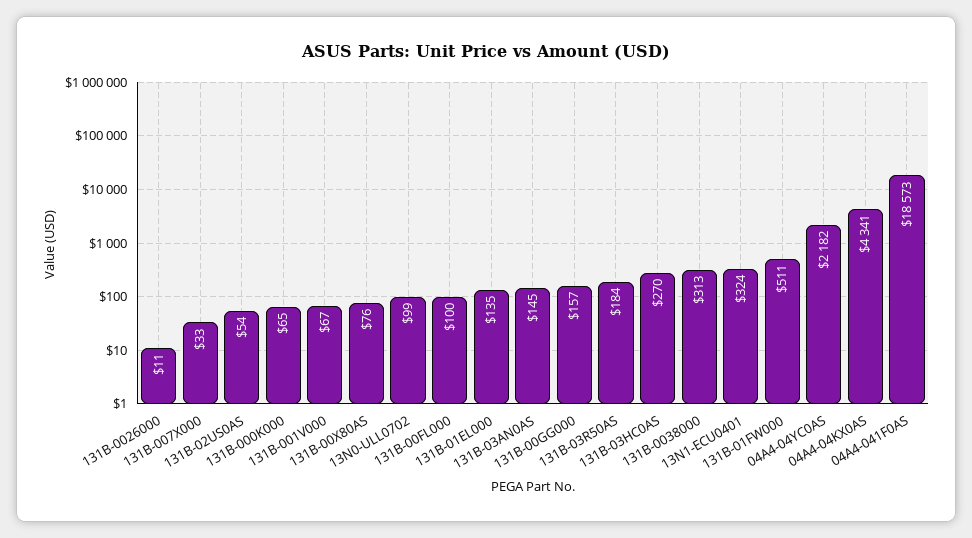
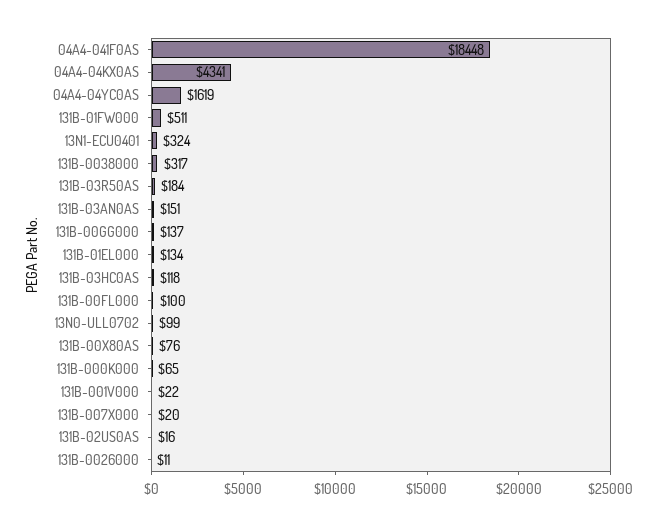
131B-007X000: 33 -> 20
131B-02US0AS: 54 -> 16
131B-001V000: 67 -> 22
131B-01EL000: 135 -> 134
131B-03AN0AS: 145 -> 151
131B-00GG000: 157 -> 137
131B-03HC0AS: 270 -> 118
131B-0038000: 313 -> 317
04A4-04YC0AS: 2182 -> 1619
04A4-041F0AS: 18573 -> 18448

